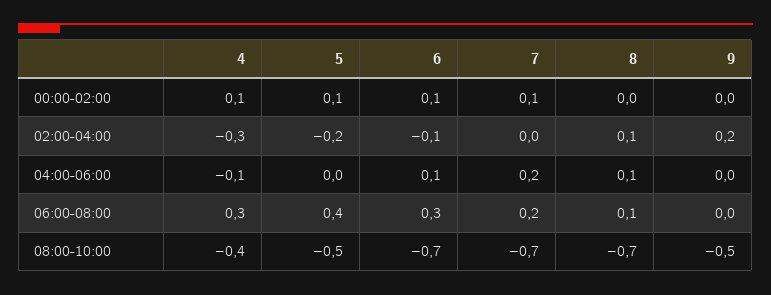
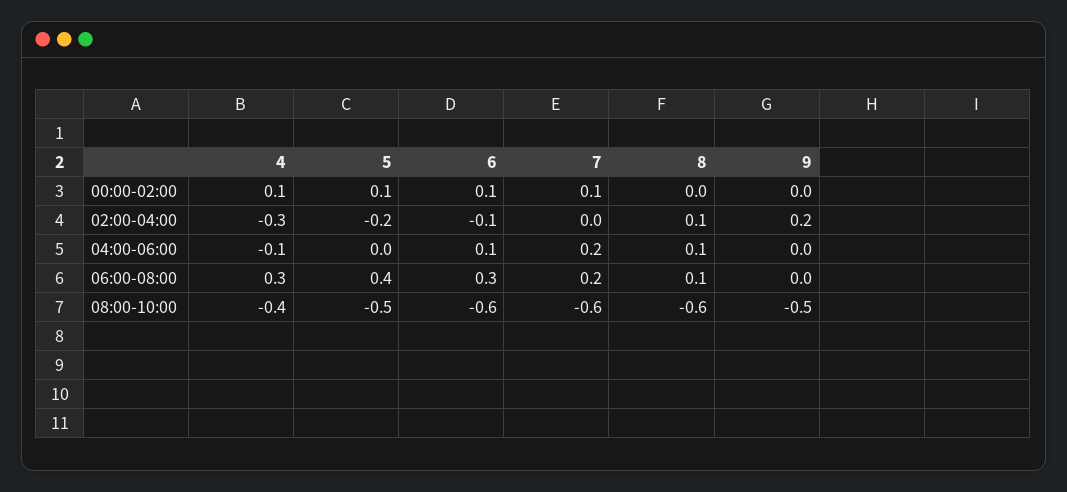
6, 08:00-10:00: -0.7 -> -0.6
7, 08:00-10:00: -0.7 -> -0.6
8, 08:00-10:00: -0.7 -> -0.6

